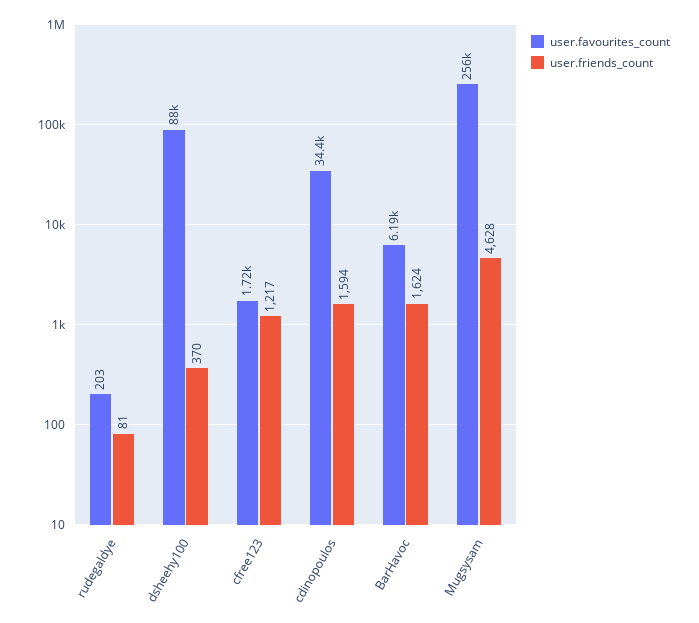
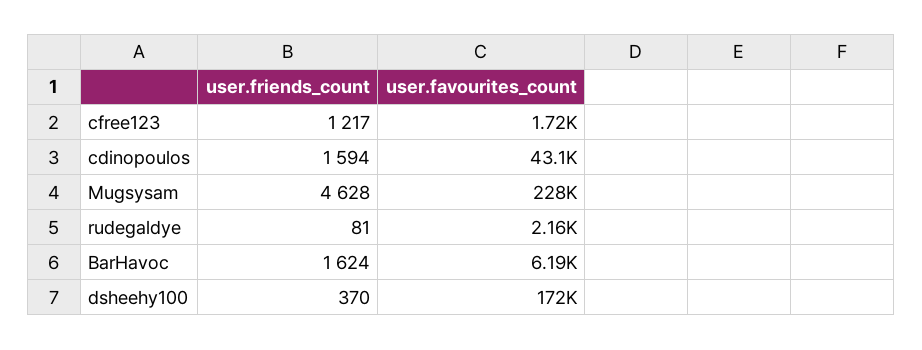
user.favourites_count, rudegaldye: 203 -> 2160
user.favourites_count, dsheehy100: 88000 -> 172000
user.favourites_count, cdinopoulos: 34400 -> 43100
user.favourites_count, Mugsysam: 256000 -> 228000

